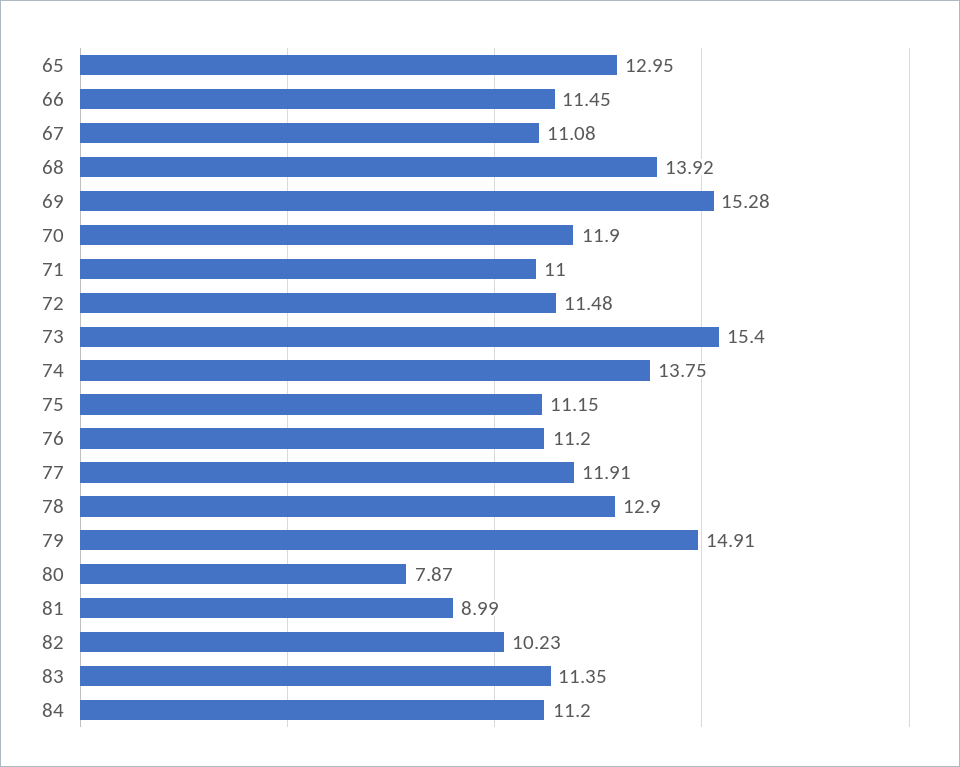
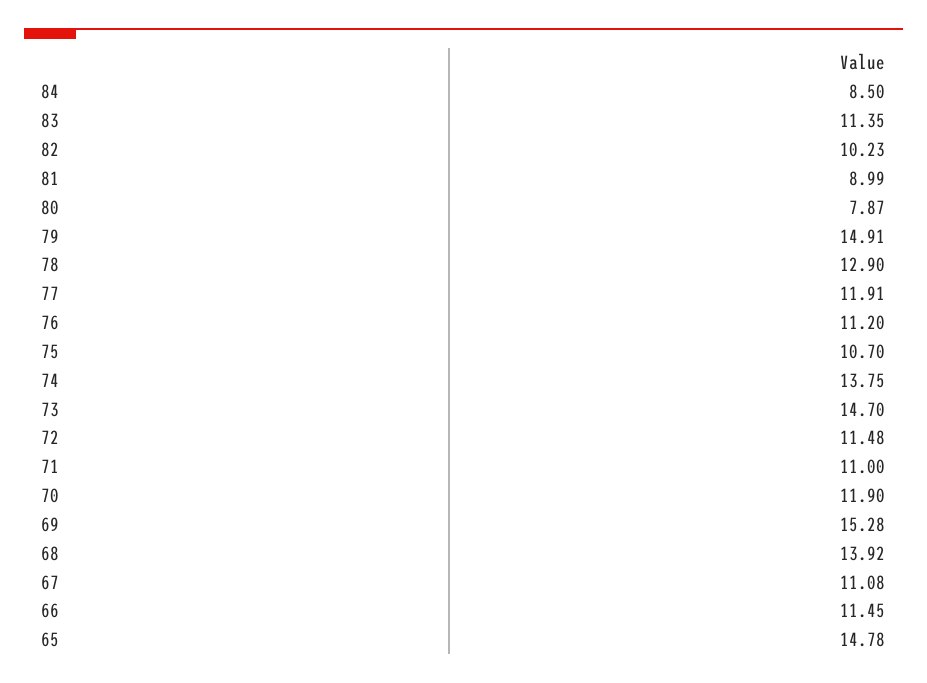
65: 12.95 -> 14.78
73: 15.4 -> 14.7
75: 11.15 -> 10.7
84: 11.2 -> 8.5

